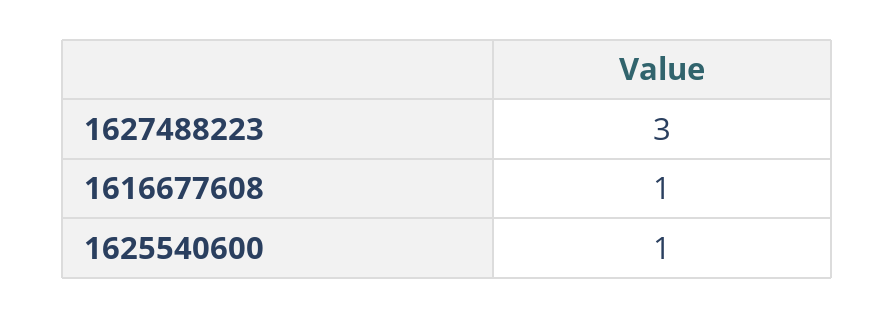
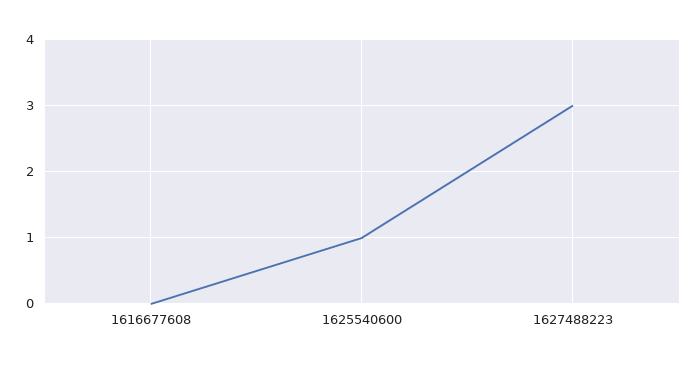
1616677608: 1 -> 0

